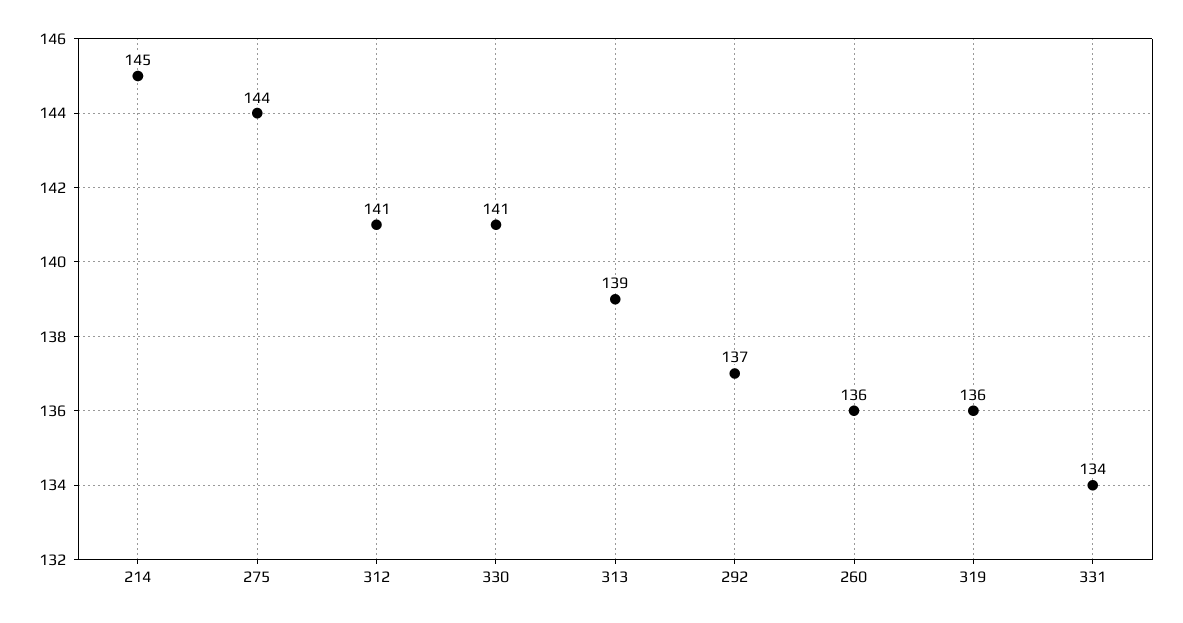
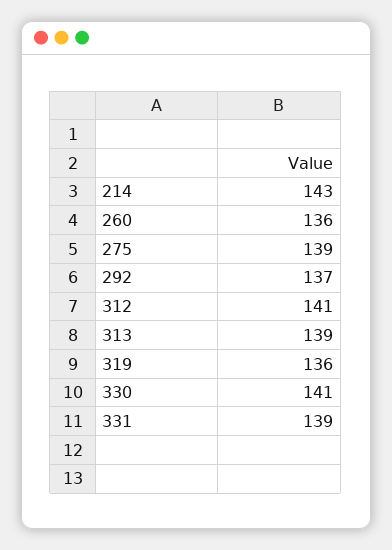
214: 145 -> 143
275: 144 -> 139
331: 134 -> 139

